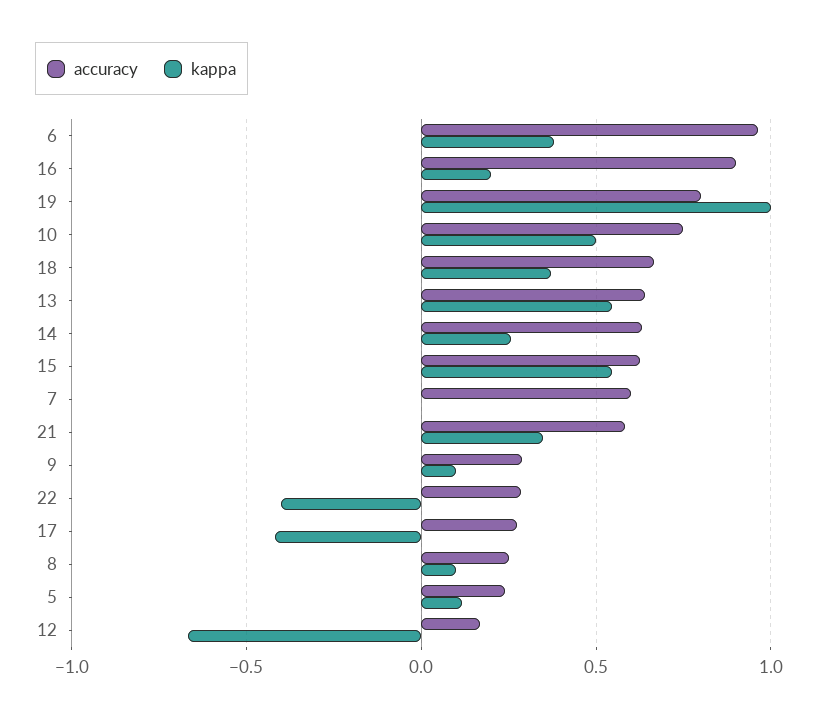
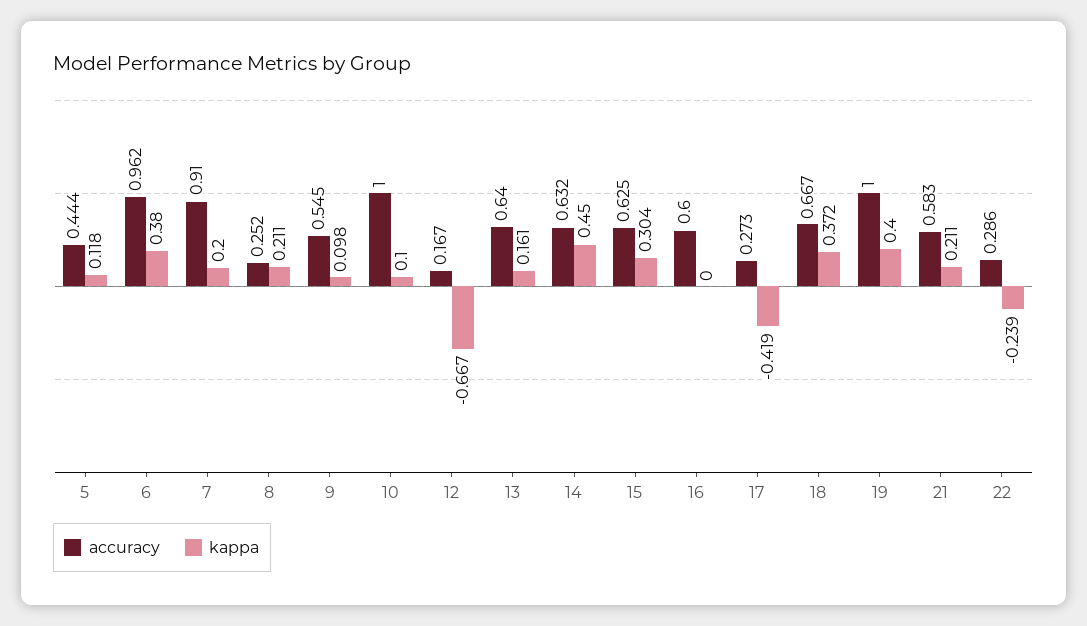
accuracy, 16: 0.9 -> 0.6
kappa, 16: 0.2 -> 0
accuracy, 19: 0.8 -> 1
kappa, 19: 1 -> 0.4
accuracy, 10: 0.75 -> 1
kappa, 10: 0.5 -> 0.1
kappa, 13: 0.55 -> 0.161
kappa, 14: 0.25 -> 0.45
kappa, 15: 0.55 -> 0.304
accuracy, 7: 0.6 -> 0.91
kappa, 7: 0 -> 0.2
kappa, 21: 0.35 -> 0.211
accuracy, 9: 0.3 -> 0.545
kappa, 22: -0.4 -> -0.239
kappa, 8: 0.1 -> 0.211
accuracy, 5: 0.25 -> 0.444

